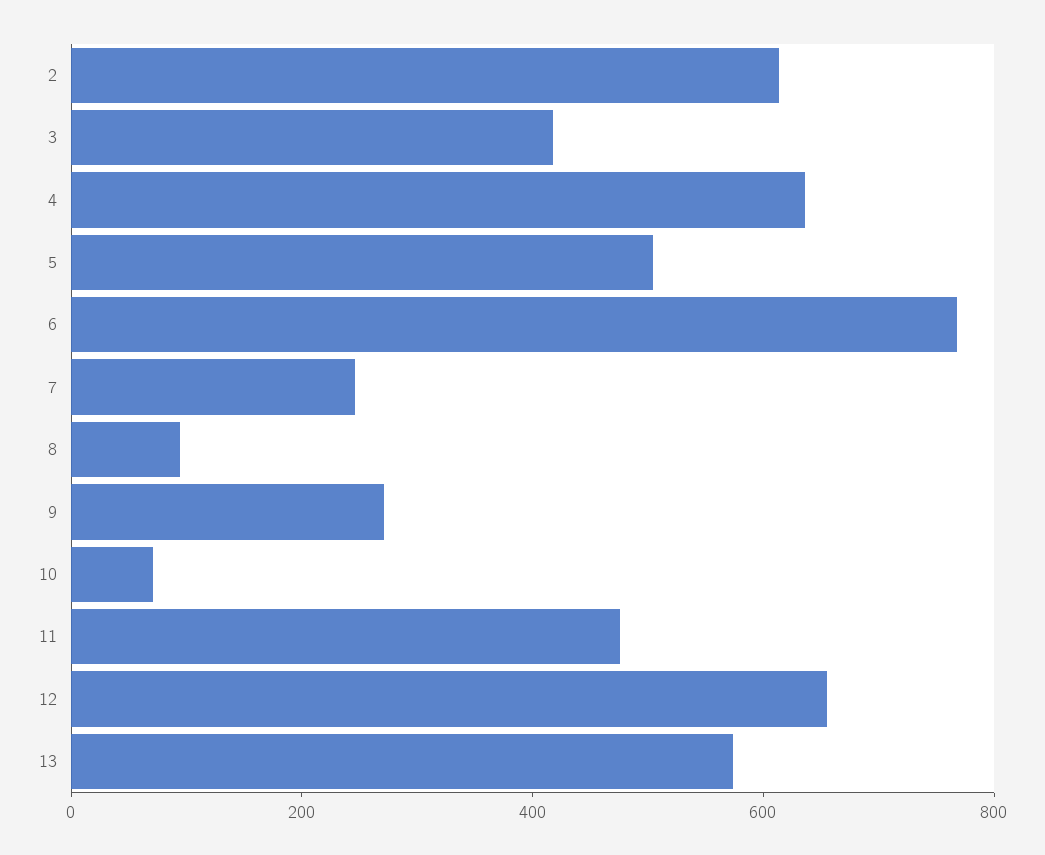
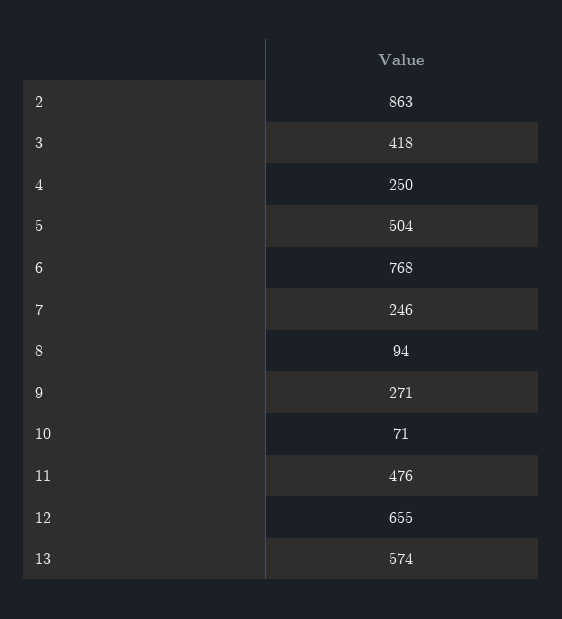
2: 600 -> 863
4: 650 -> 250

